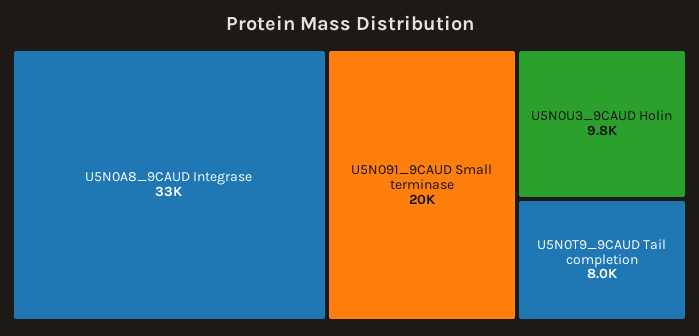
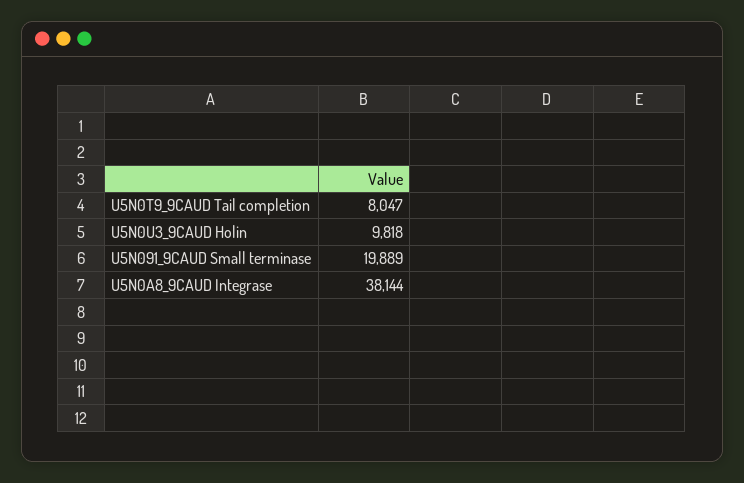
U5N0A8_9CAUD Integrase: 33000 -> 38144

